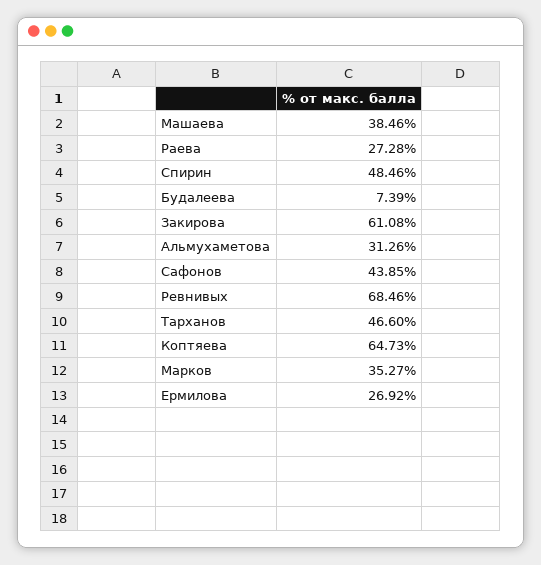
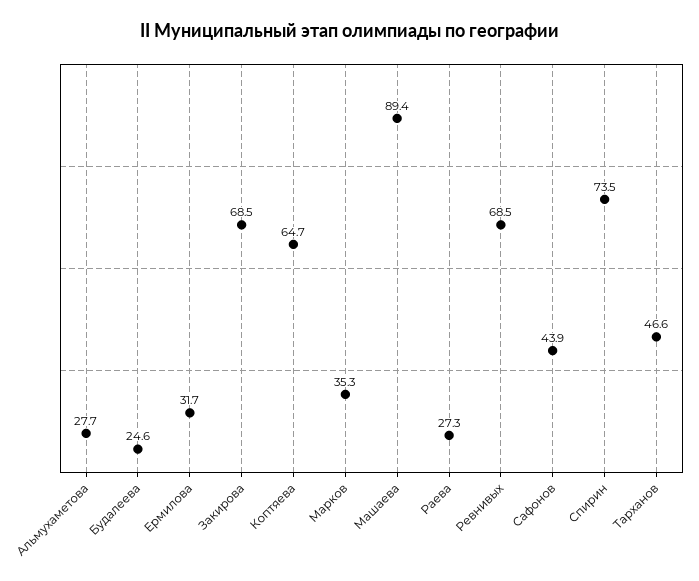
Машаева: 38.46 -> 89.4
Спирин: 48.46 -> 73.5
Будалеева: 7.39 -> 24.6
Закирова: 61.08 -> 68.5
Альмухаметова: 31.26 -> 27.7
Ермилова: 26.92 -> 31.7

